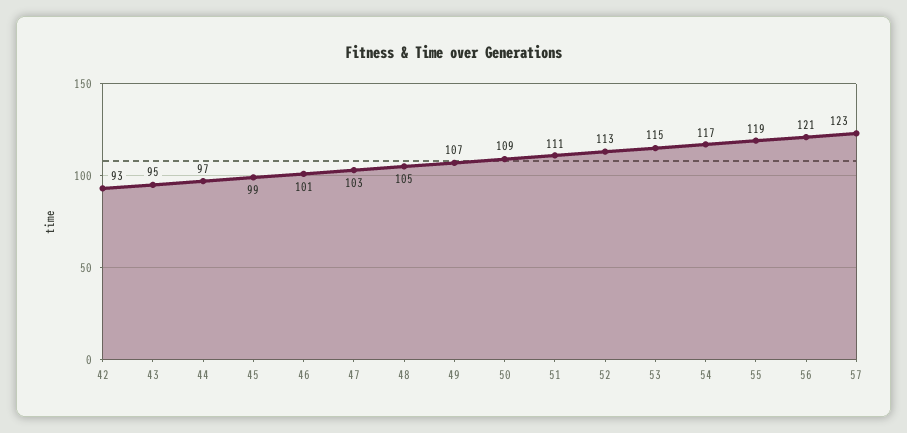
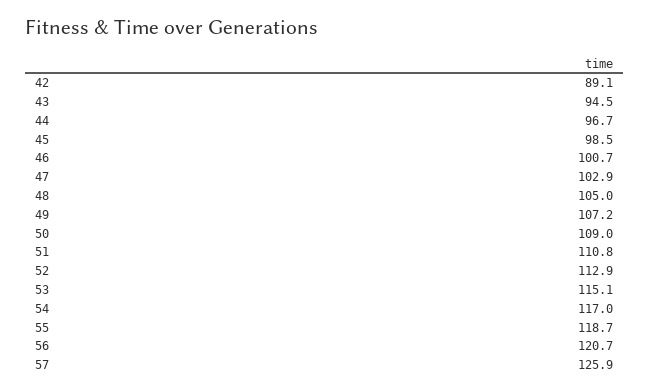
42: 93 -> 89.1
57: 123 -> 125.9

